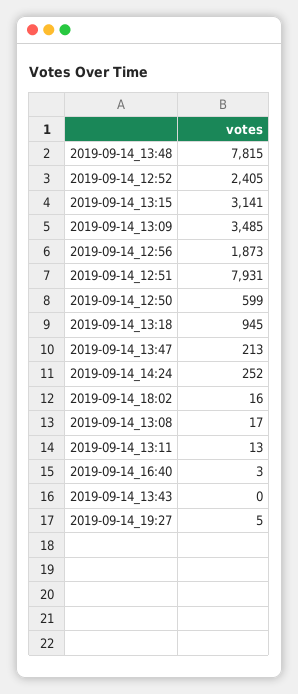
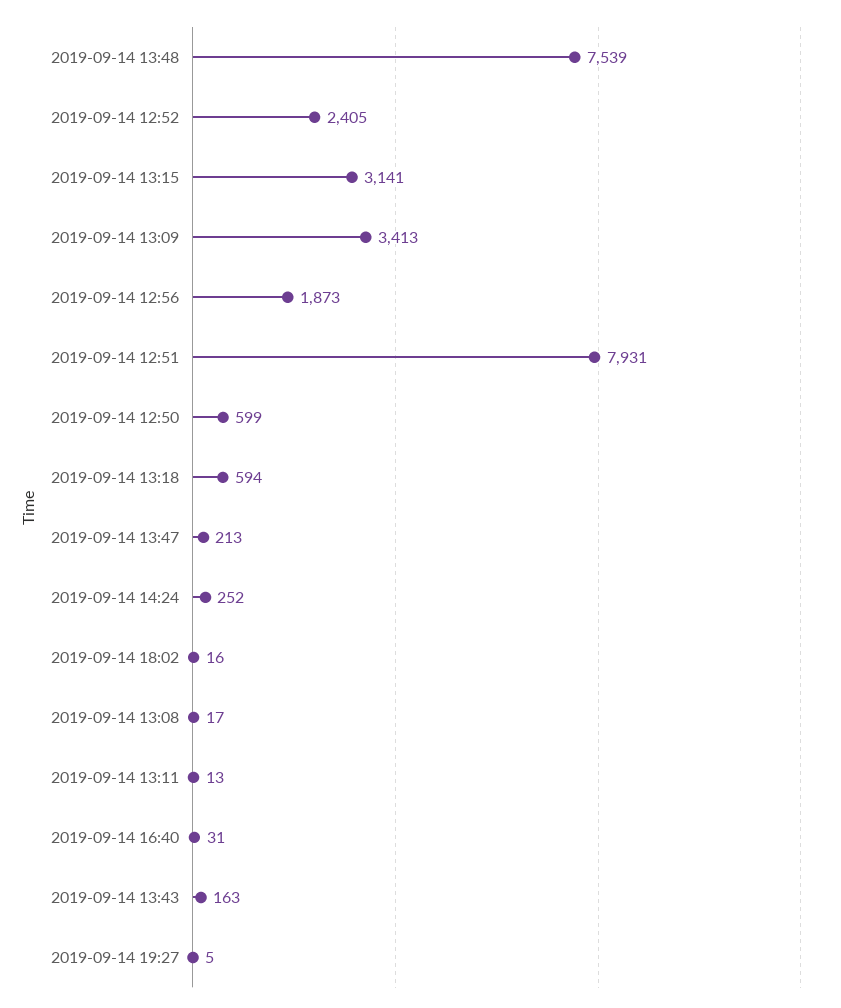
2019-09-14_13:48: 7815 -> 7539
2019-09-14_13:09: 3485 -> 3413
2019-09-14_13:18: 945 -> 594
2019-09-14_16:40: 3 -> 31
2019-09-14_13:43: 0 -> 163

